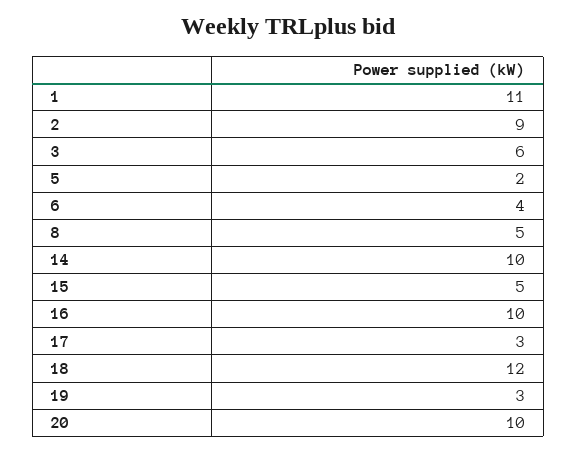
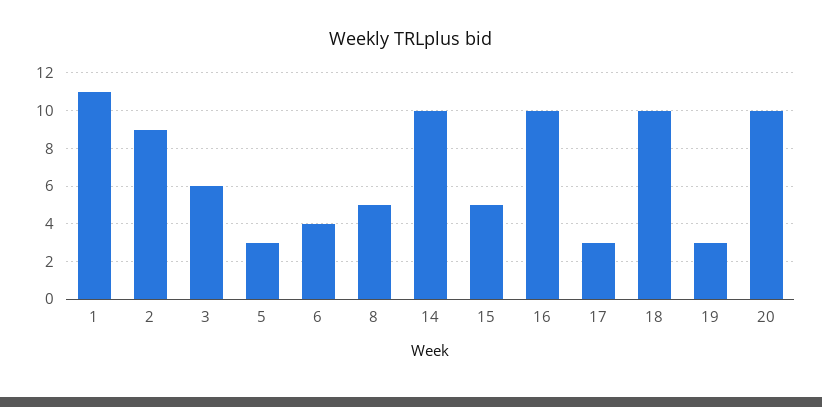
5: 2 -> 3
18: 12 -> 10

